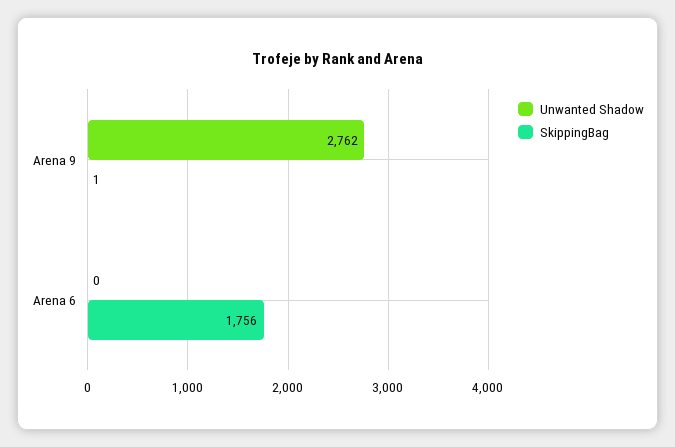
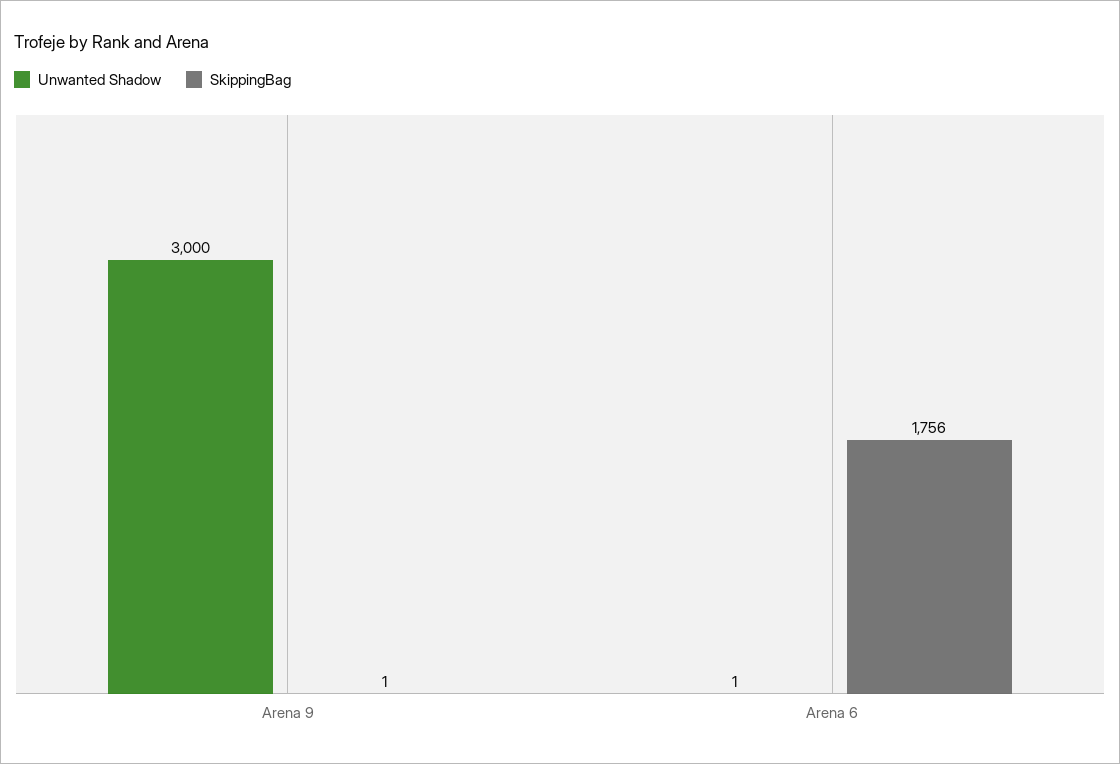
Unwanted Shadow, Arena 9: 2762 -> 3000
Unwanted Shadow, Arena 6: 0 -> 1

